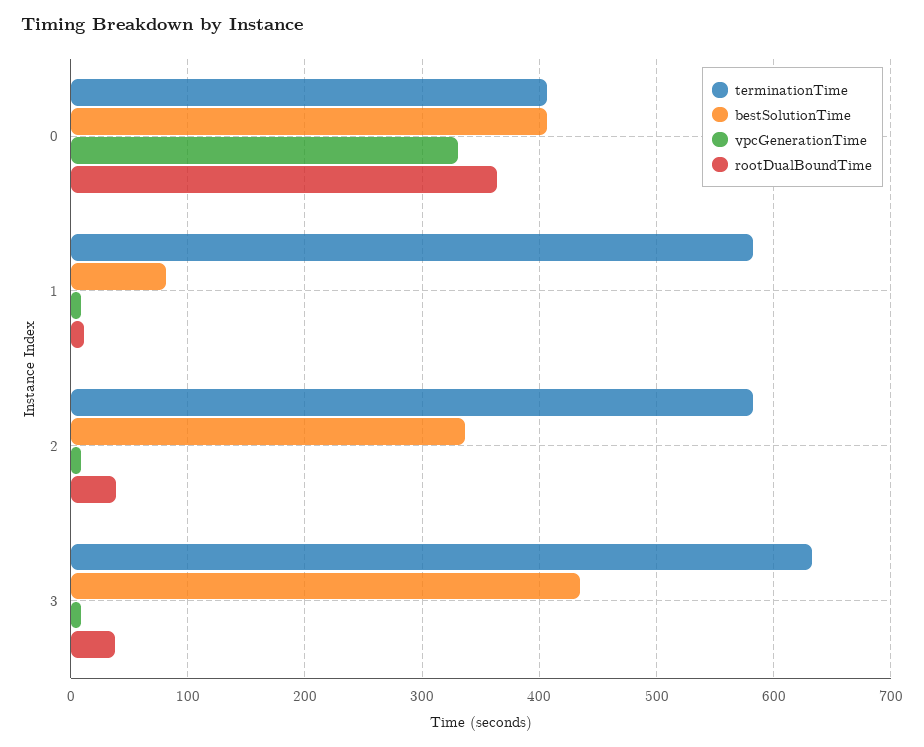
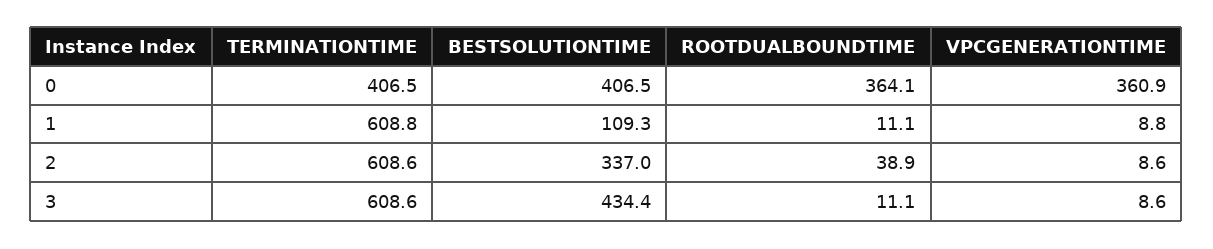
vpcGenerationTime, 0: 330 -> 360.9
terminationTime, 1: 580 -> 608.8
bestSolutionTime, 1: 80 -> 109.3
terminationTime, 2: 580 -> 608.6
terminationTime, 3: 630 -> 608.6
rootDualBoundTime, 3: 40 -> 11.1

